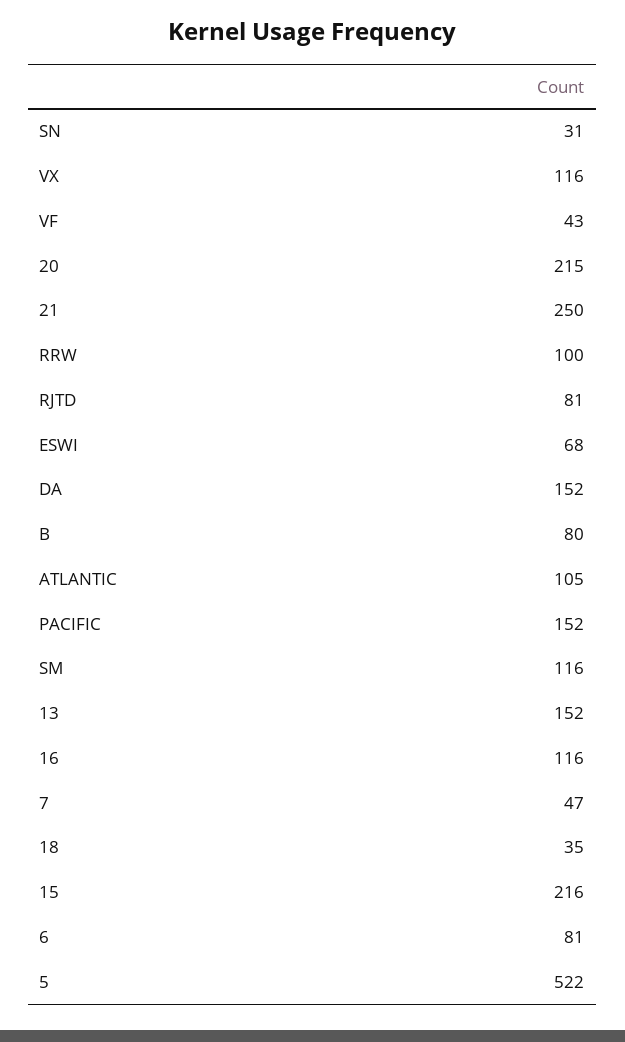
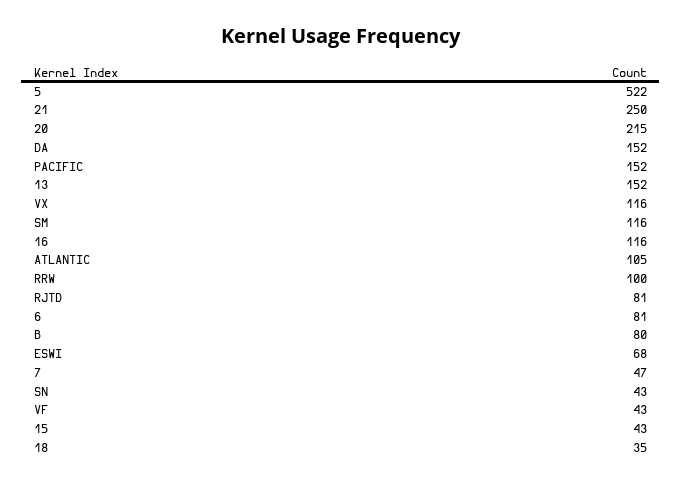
SN: 31 -> 43
15: 216 -> 43

